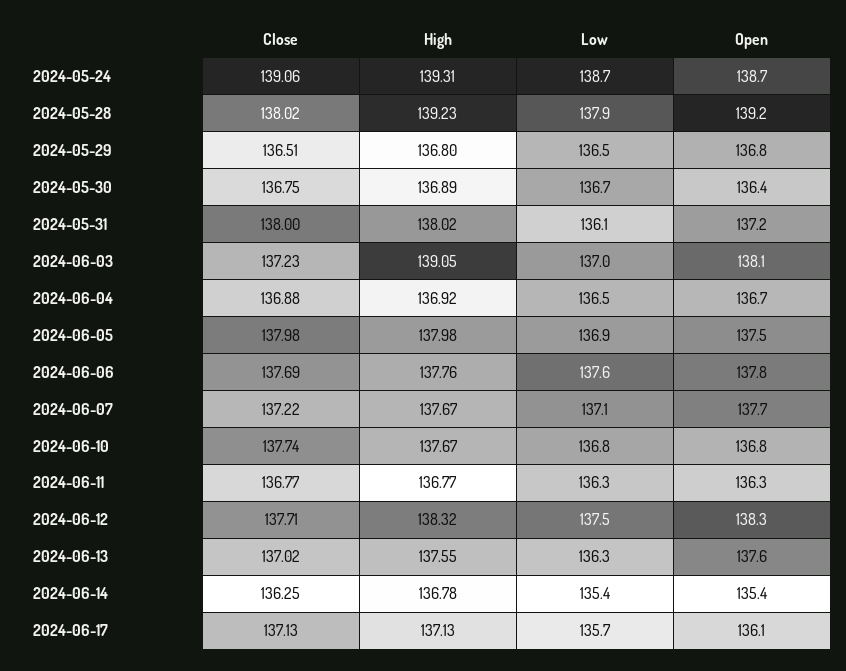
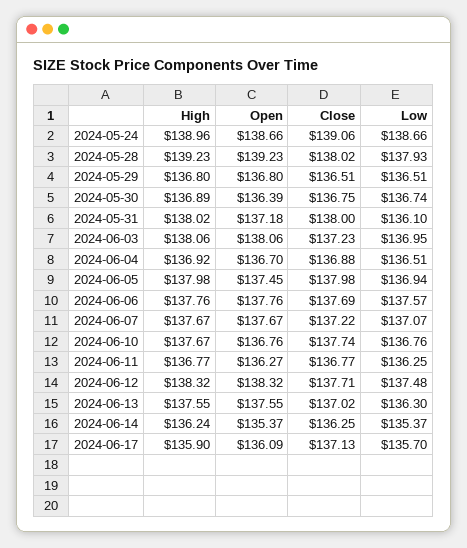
High, 2024-05-24: 139.31 -> 138.96
High, 2024-06-03: 139.05 -> 138.06
High, 2024-06-14: 136.78 -> 136.24
High, 2024-06-17: 137.13 -> 135.9

